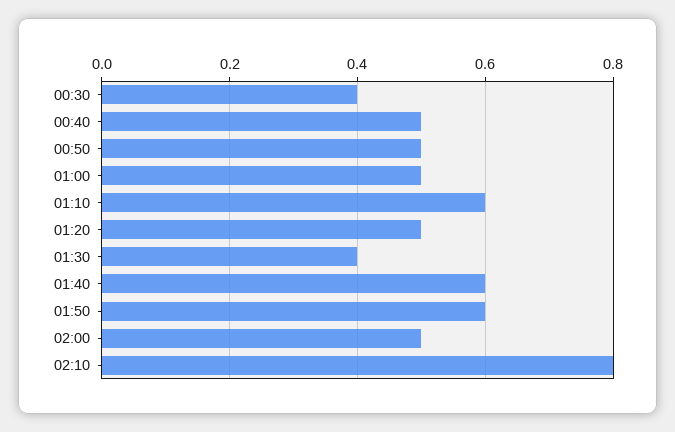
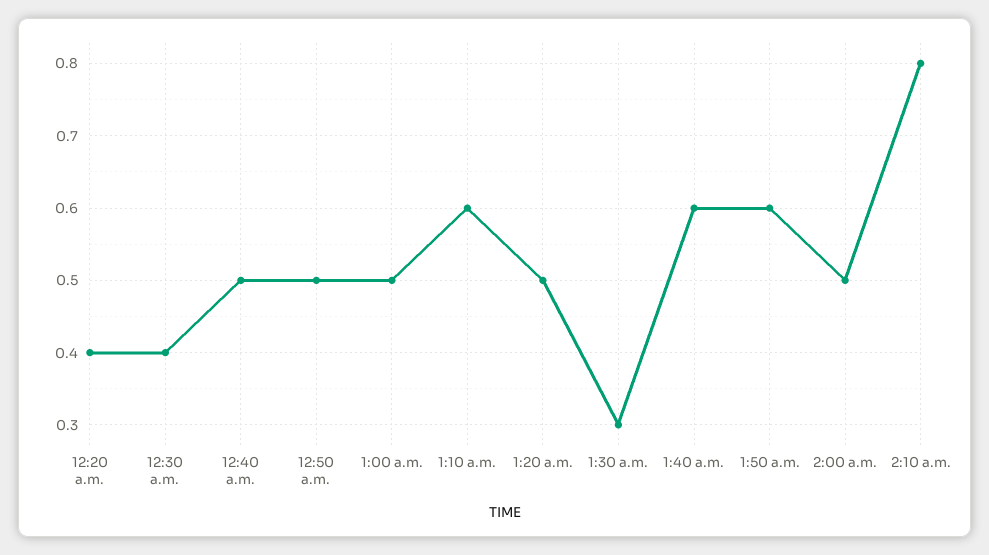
01:30: 0.4 -> 0.3
12:20 a.m.: none -> 0.4

